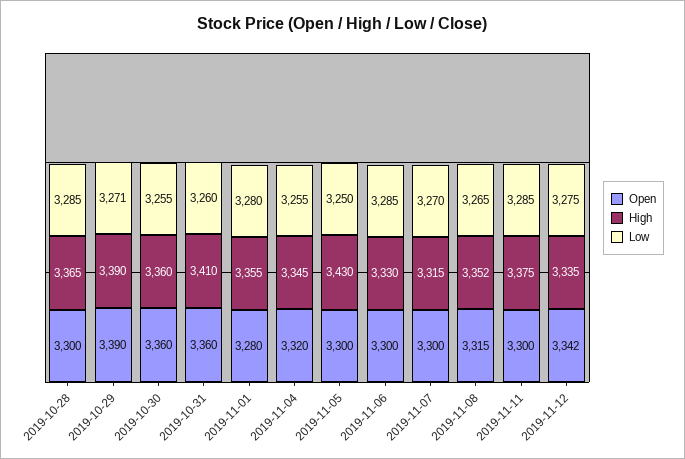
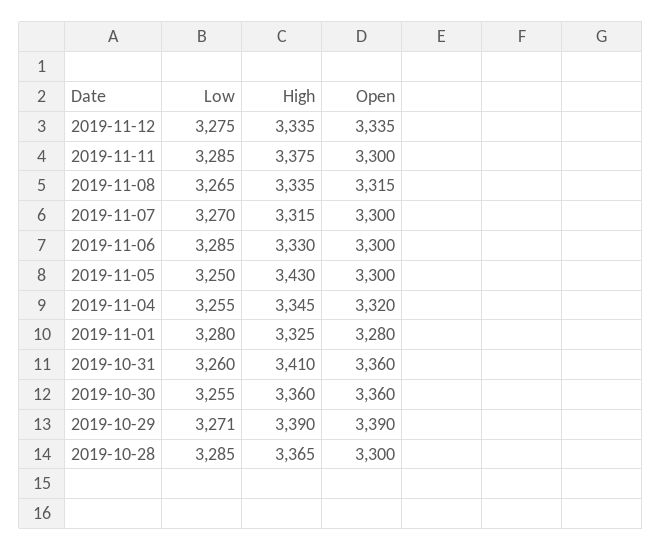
High, 2019-11-01: 3355 -> 3325
High, 2019-11-08: 3352 -> 3335
Open, 2019-11-12: 3342 -> 3335

